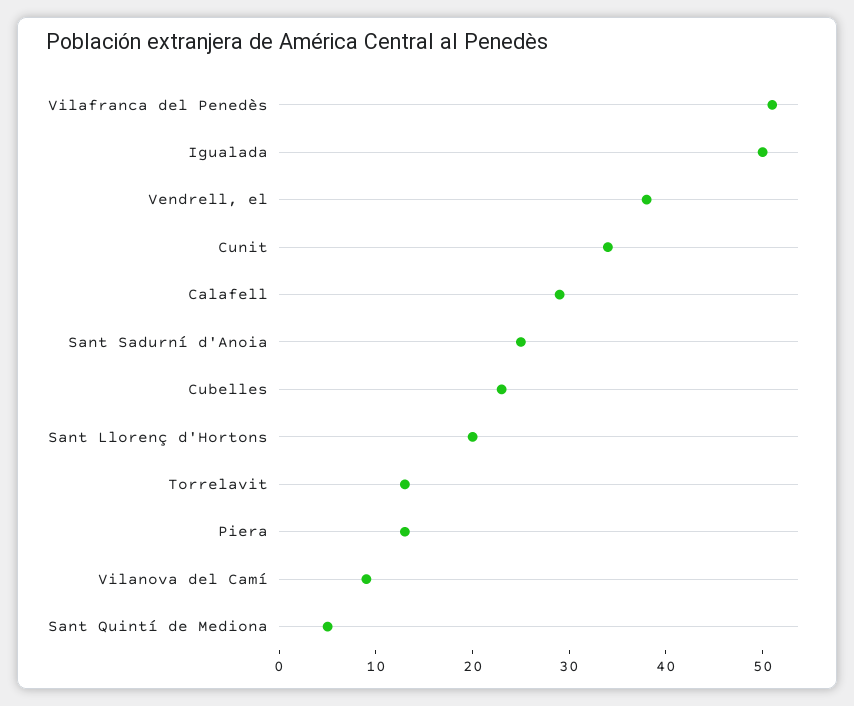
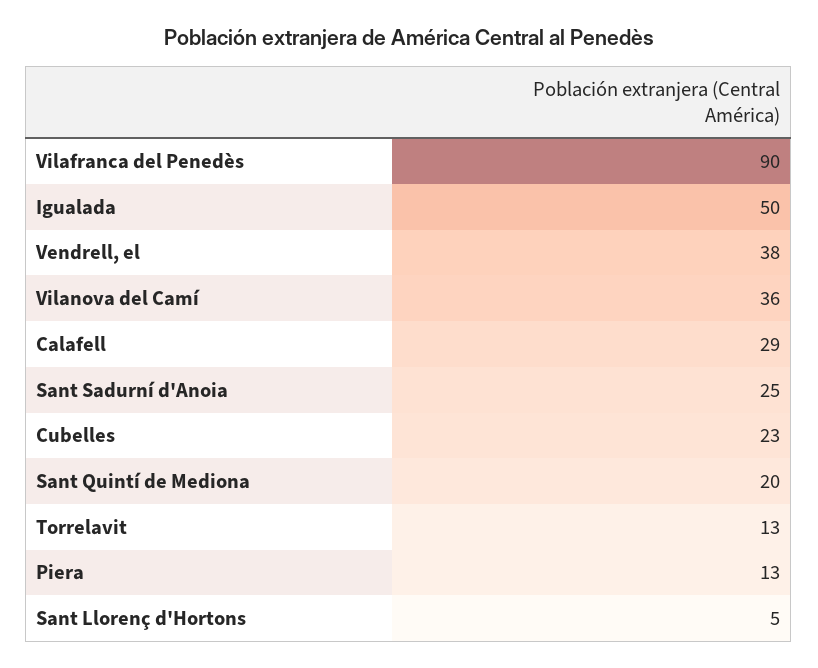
Vilafranca del Penedès: 51 -> 90
Cunit: 34 -> none
Sant Llorenç d'Hortons: 20 -> 5
Vilanova del Camí: 9 -> 36
Sant Quintí de Mediona: 5 -> 20

